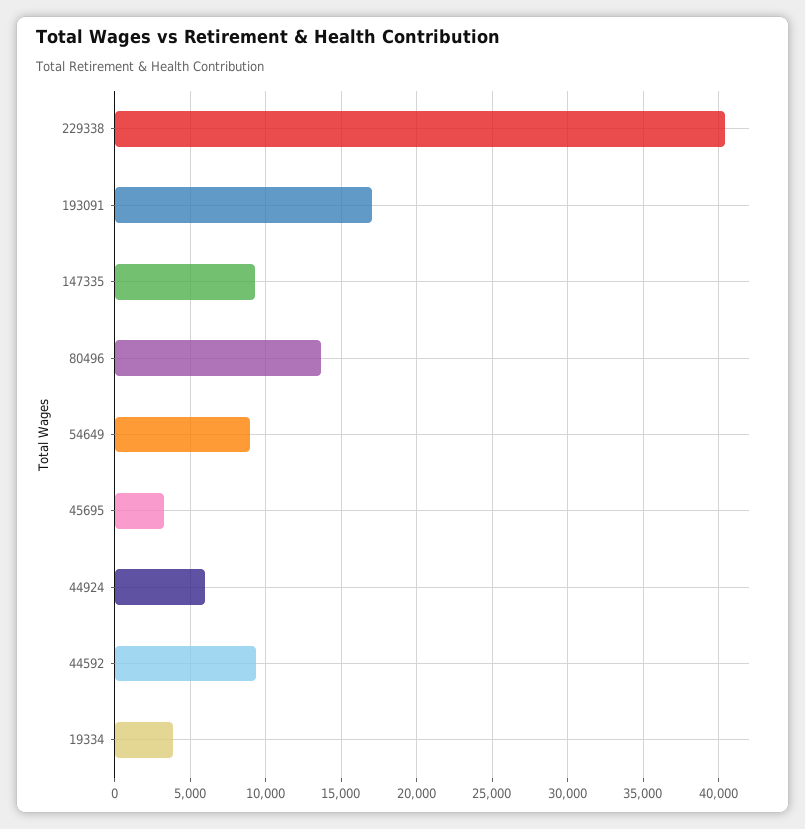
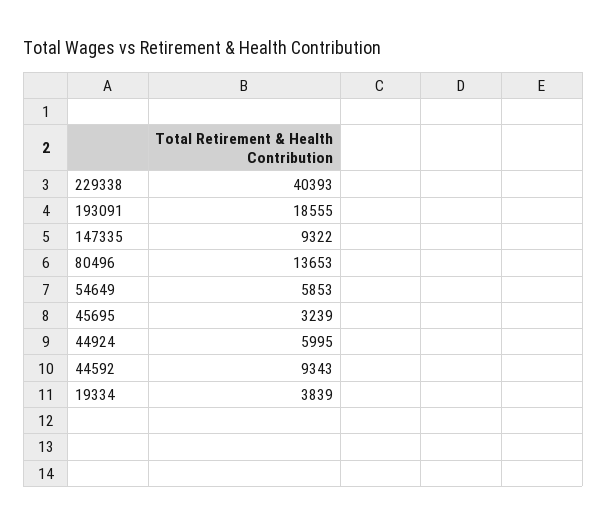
193091: 17000 -> 18555
54649: 9000 -> 5853

